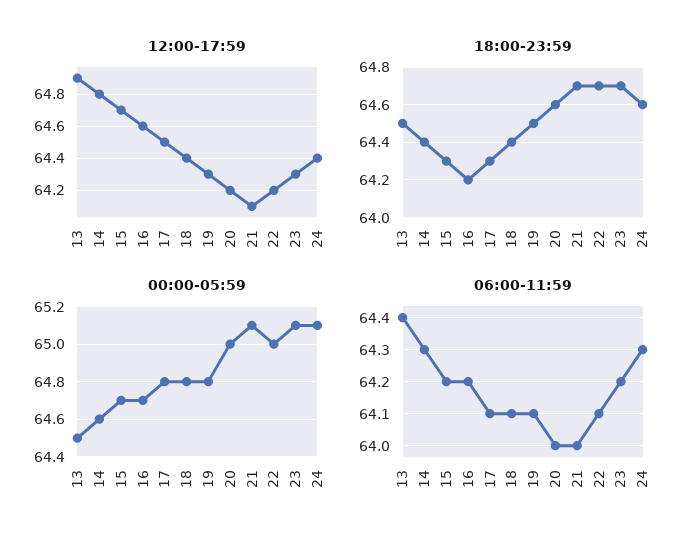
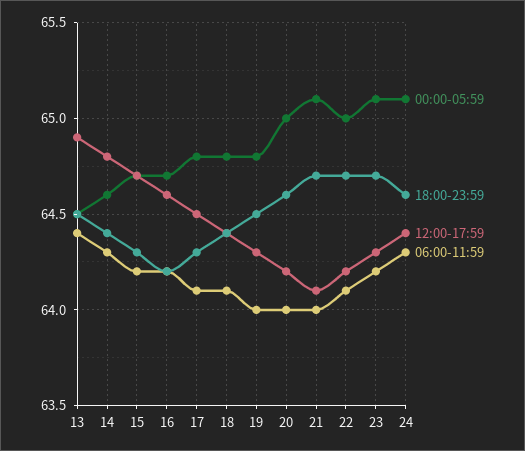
06:00-11:59, 19: 64.1 -> 64

